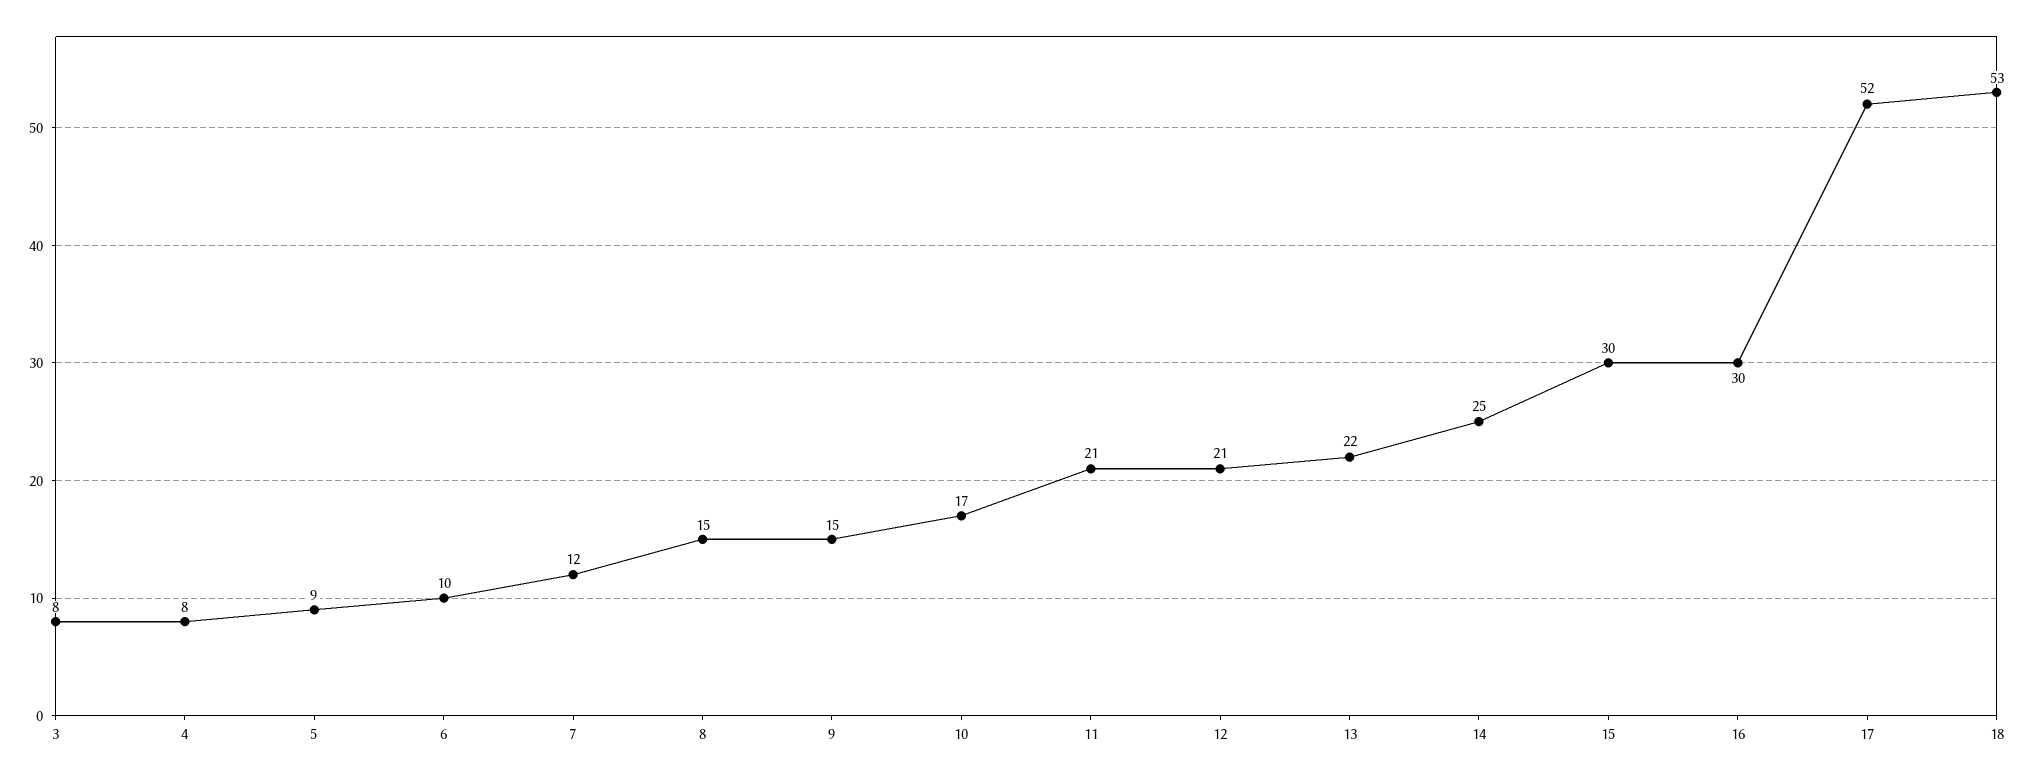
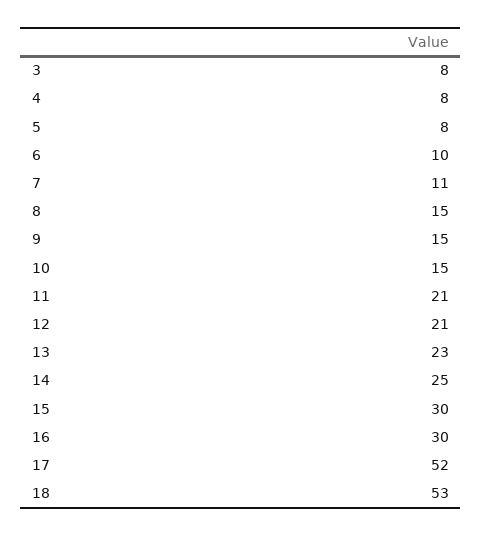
5: 9 -> 8
7: 12 -> 11
10: 17 -> 15
13: 22 -> 23

